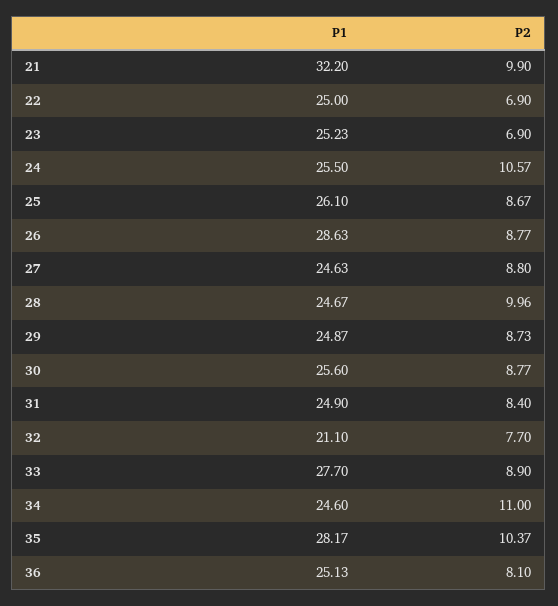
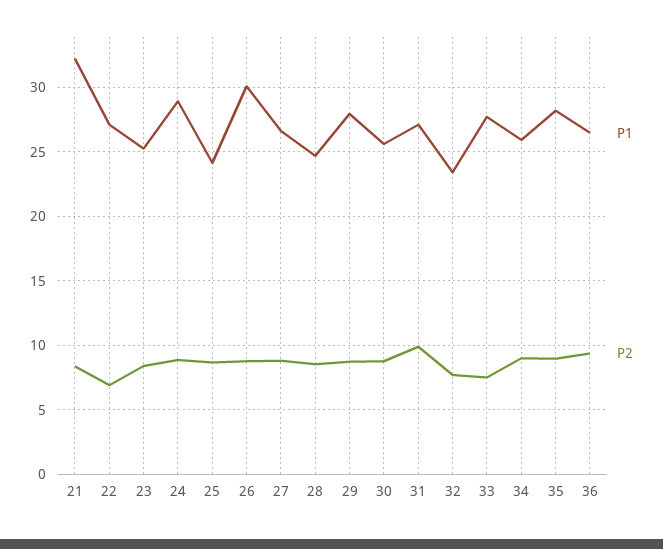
P2, 21: 9.9 -> 8.5
P1, 22: 25 -> 27
P2, 23: 6.9 -> 8.5
P1, 24: 25.5 -> 29
P2, 24: 10.57 -> 9
P1, 25: 26.1 -> 24
P1, 26: 28.63 -> 30
P1, 27: 24.63 -> 26.5
P2, 28: 9.96 -> 8.5
P1, 29: 24.87 -> 28
P1, 31: 24.9 -> 27
P2, 31: 8.4 -> 10
P1, 32: 21.1 -> 23.5
P2, 33: 8.9 -> 7.5
P1, 34: 24.6 -> 26
P2, 34: 11 -> 9
P2, 35: 10.37 -> 9
P1, 36: 25.13 -> 26.5
P2, 36: 8.1 -> 9.5

